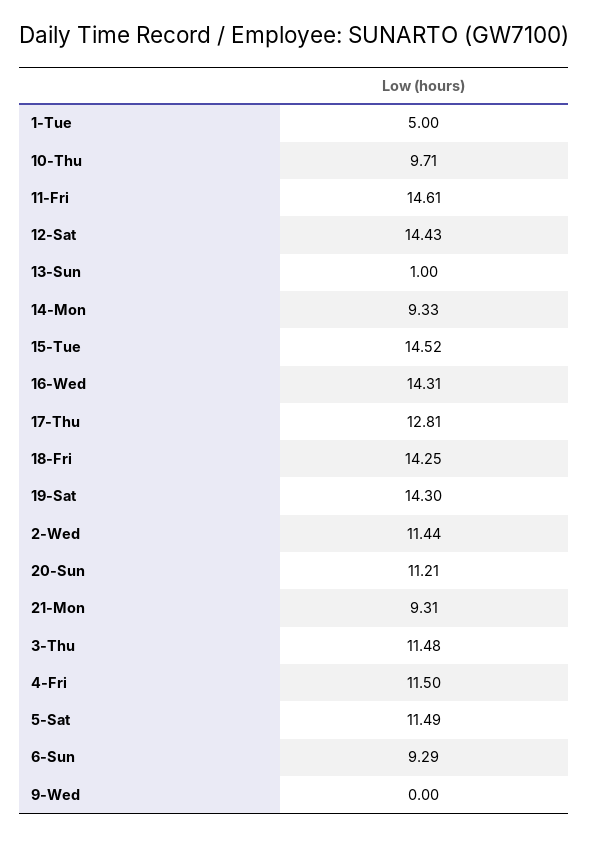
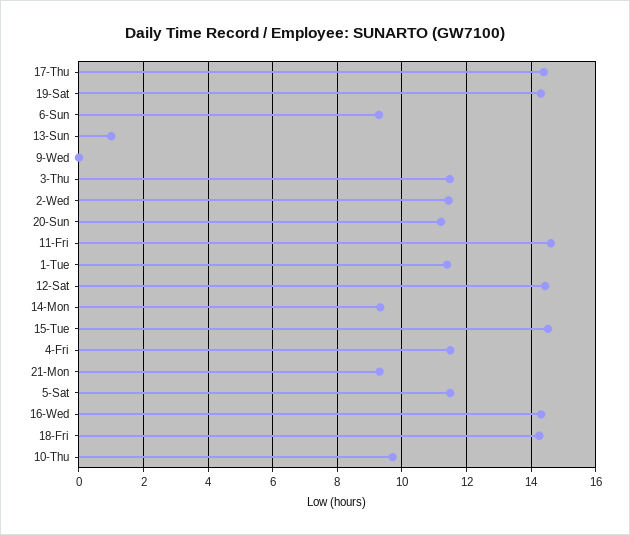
1-Tue: 5 -> 11.4
17-Thu: 12.81 -> 14.4

